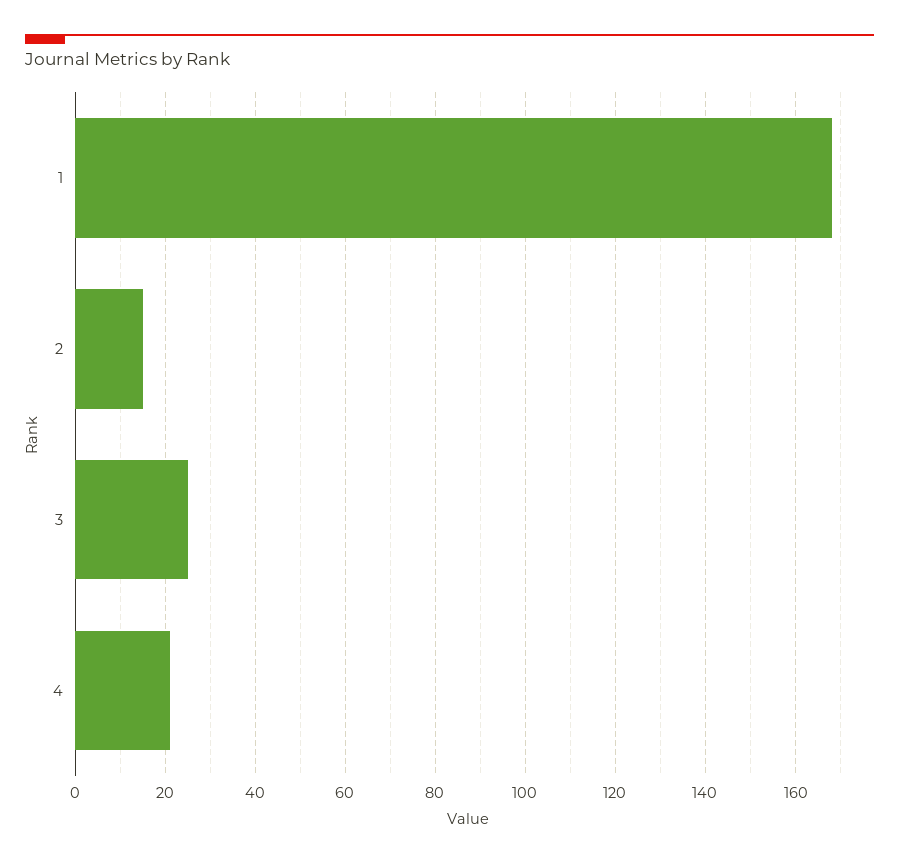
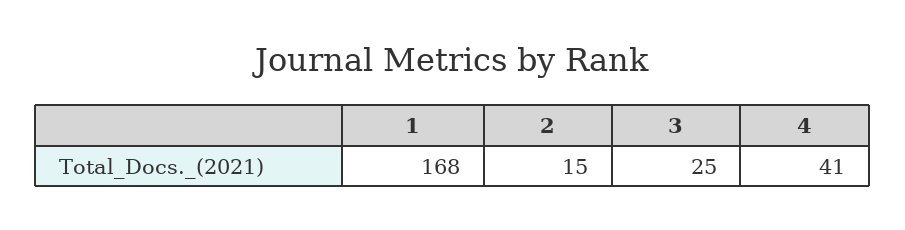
4: 20 -> 41

